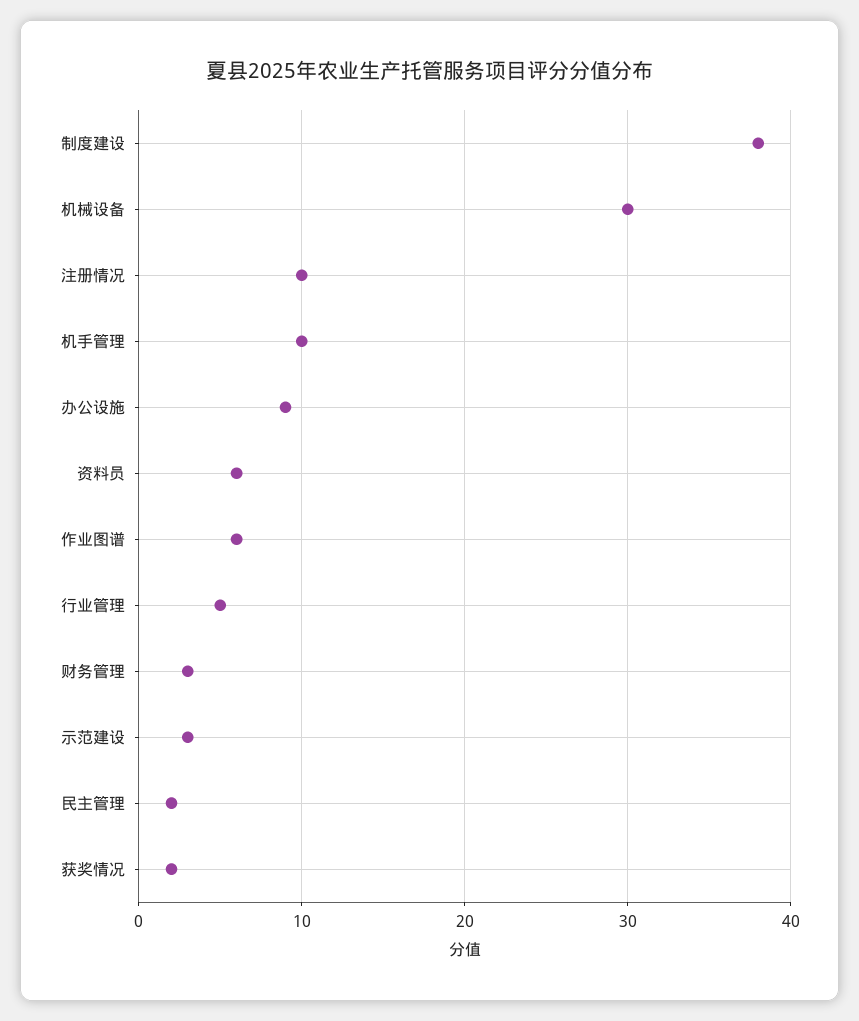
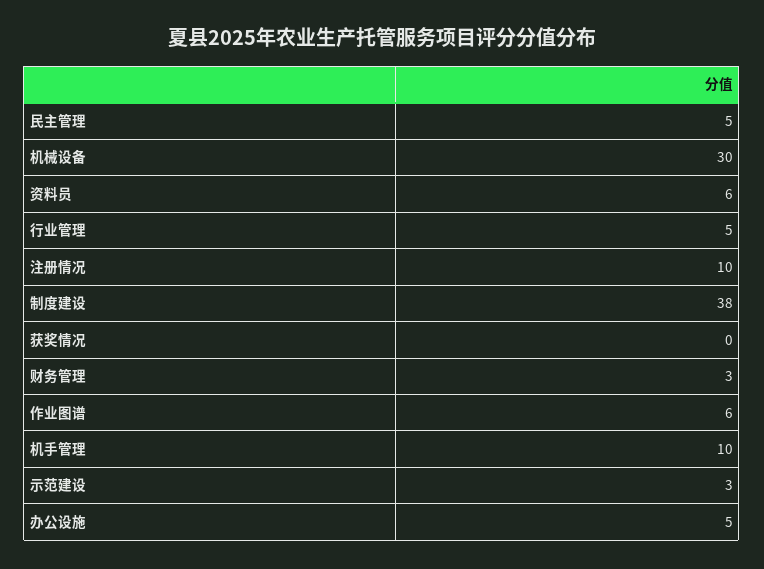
办公设施: 9 -> 5
民主管理: 2 -> 5
获奖情况: 2 -> 0

